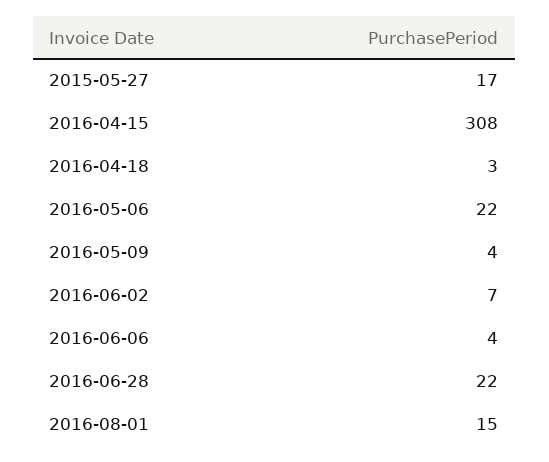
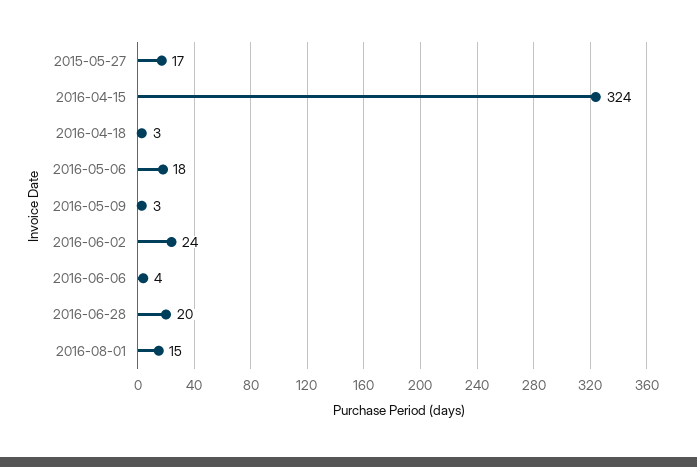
2016-04-15: 308 -> 324
2016-05-06: 22 -> 18
2016-05-09: 4 -> 3
2016-06-02: 7 -> 24
2016-06-28: 22 -> 20

